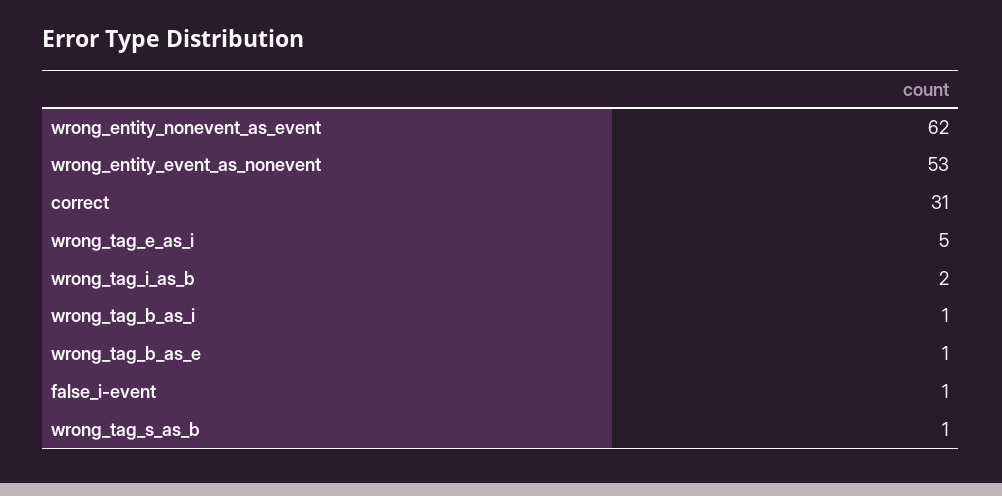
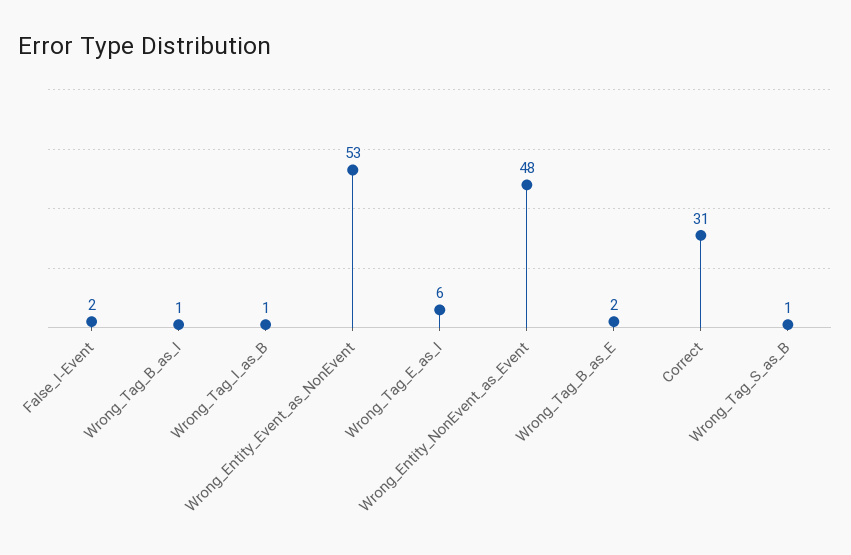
wrong_entity_nonevent_as_event: 62 -> 48
wrong_tag_e_as_i: 5 -> 6
wrong_tag_i_as_b: 2 -> 1
wrong_tag_b_as_e: 1 -> 2
false_i-event: 1 -> 2

